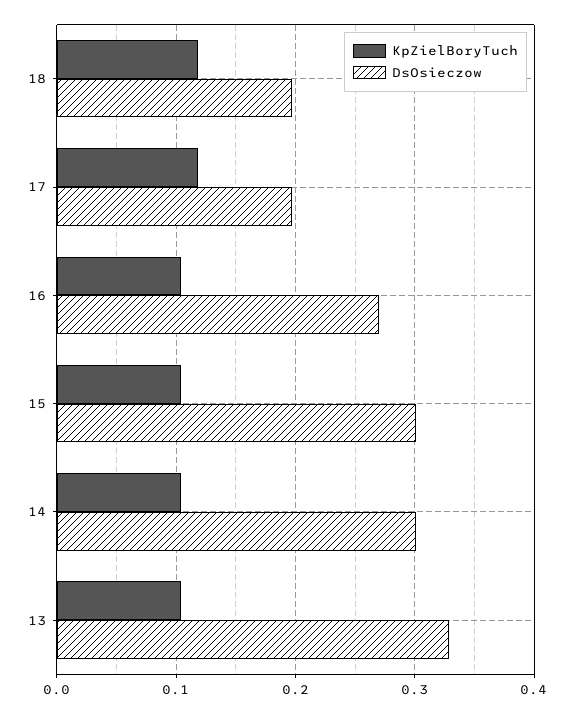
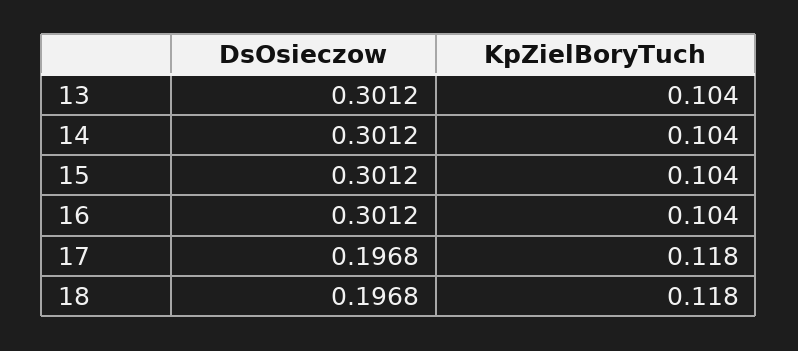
DsOsieczow, 16: 0.27 -> 0.3012
DsOsieczow, 13: 0.33 -> 0.3012

